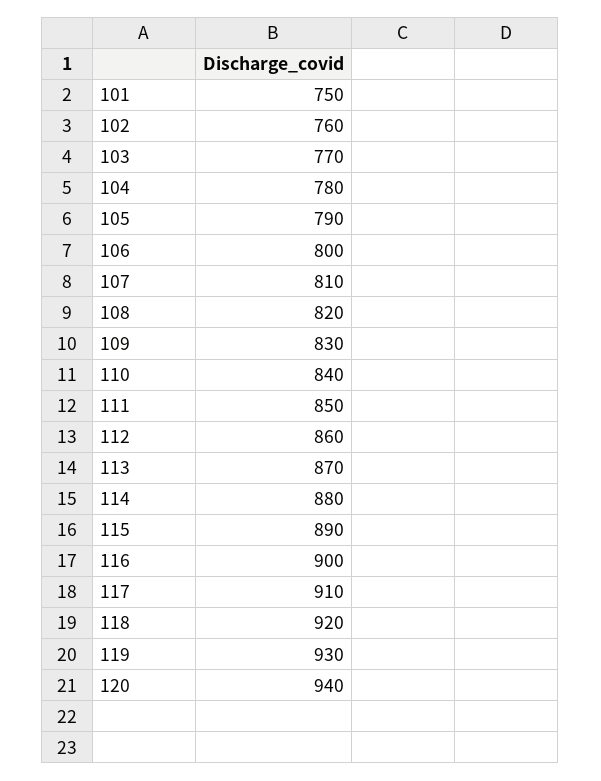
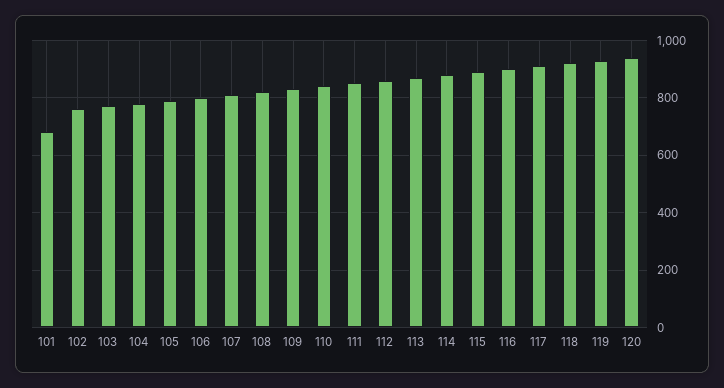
101: 750 -> 675

